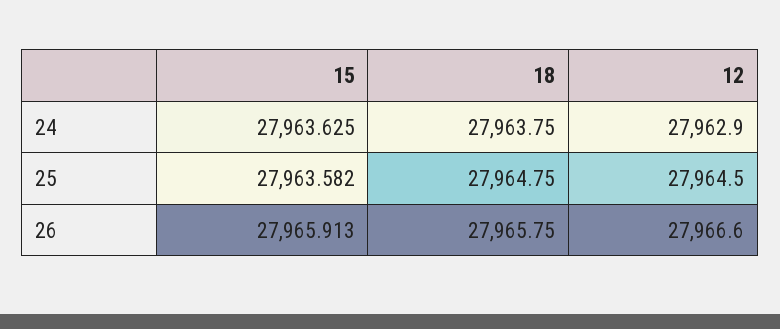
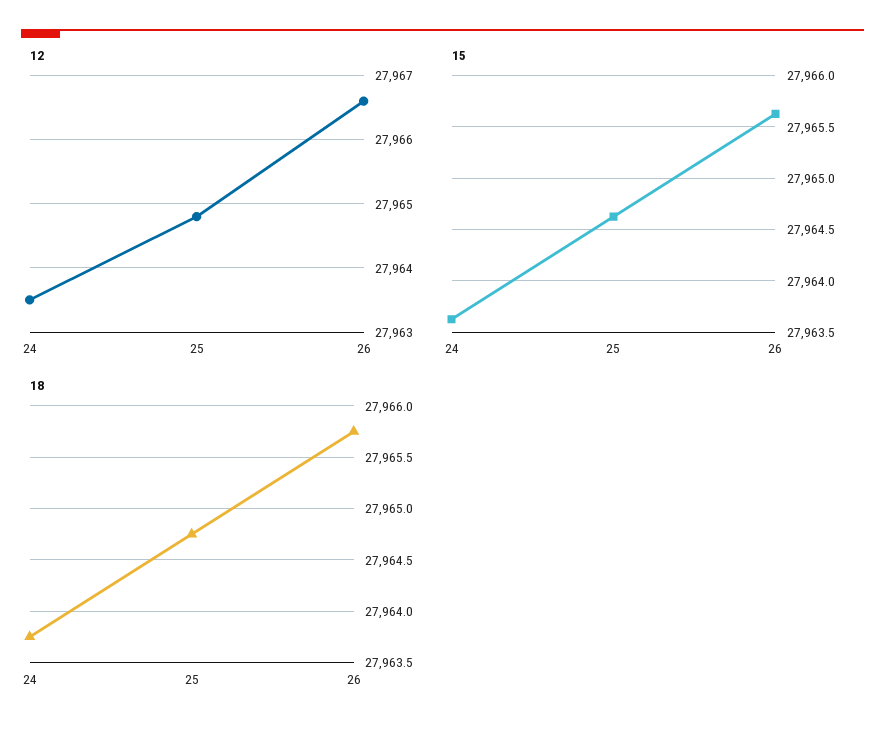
12, 24: 27962.9 -> 27963.5
15, 25: 27963.582 -> 27964.6
12, 25: 27964.5 -> 27964.8
15, 26: 27965.913 -> 27965.6

